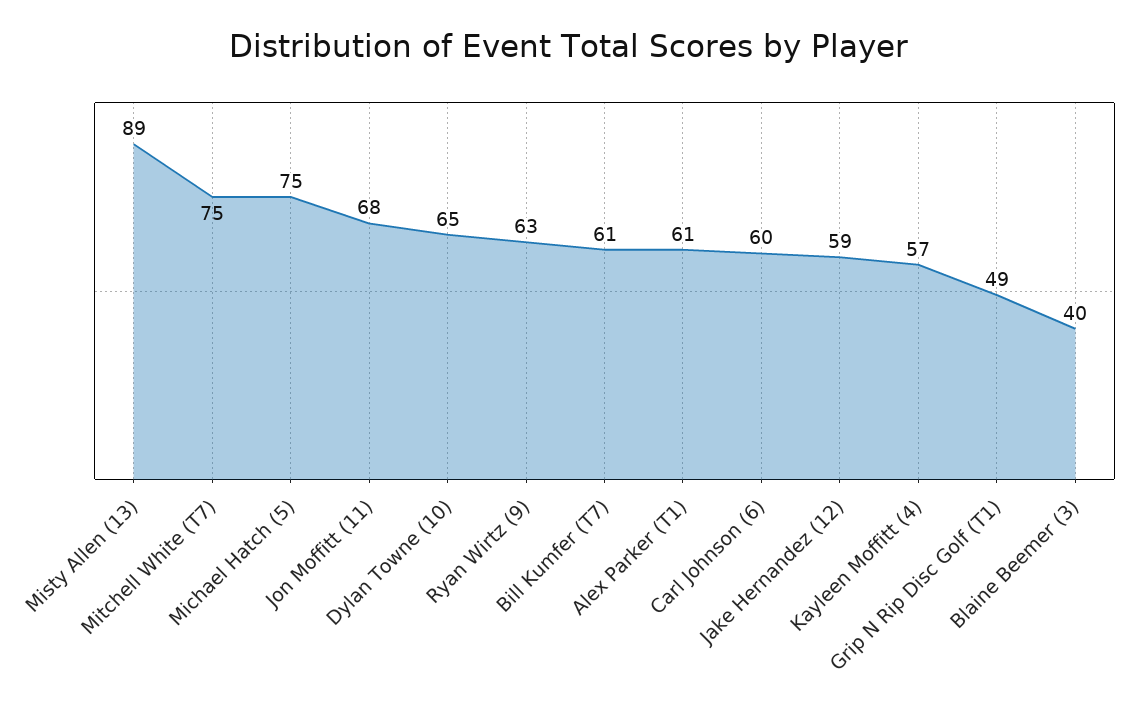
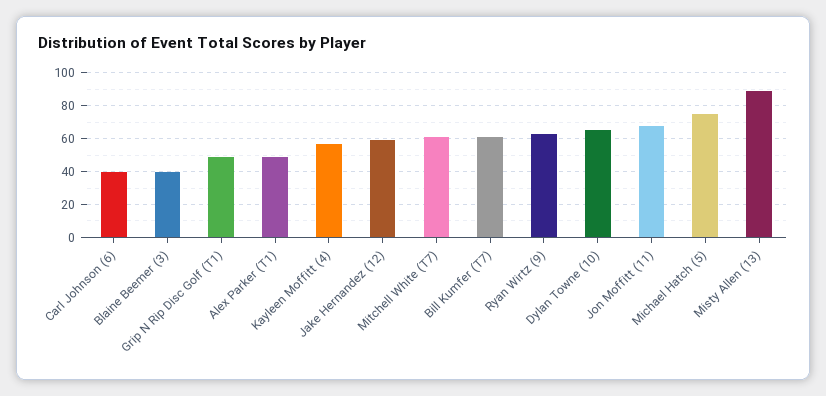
Mitchell White (T7): 75 -> 60
Alex Parker (T1): 61 -> 50
Carl Johnson (6): 60 -> 40

